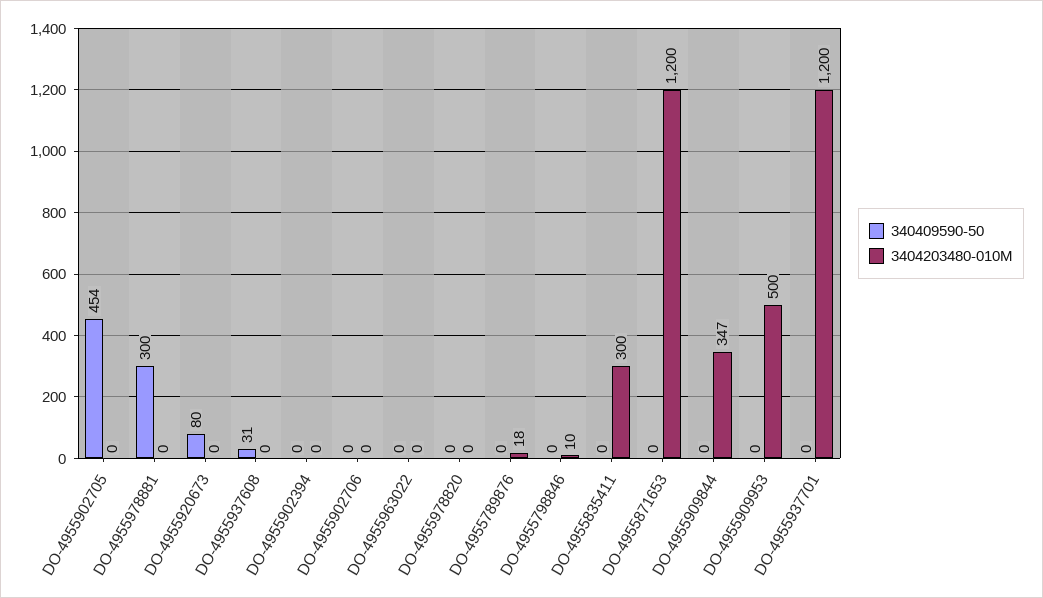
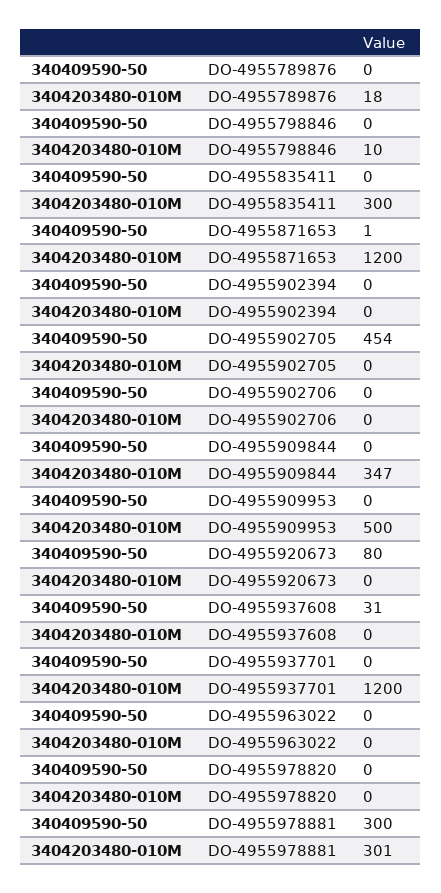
3404203480-010M, DO-4955978881: 0 -> 301
340409590-50, DO-4955871653: 0 -> 1

